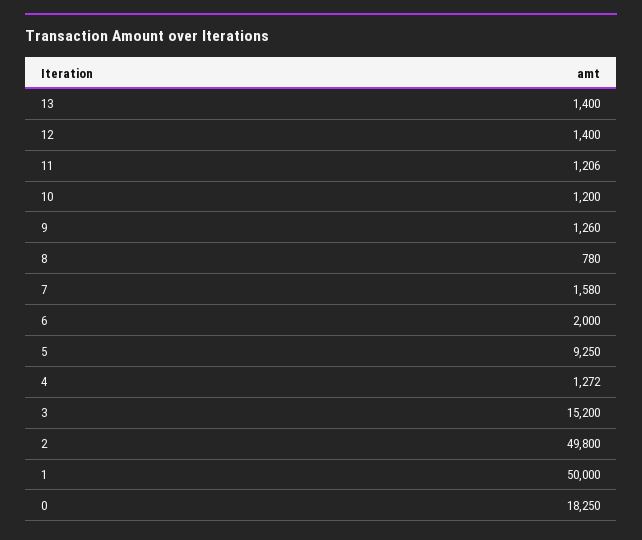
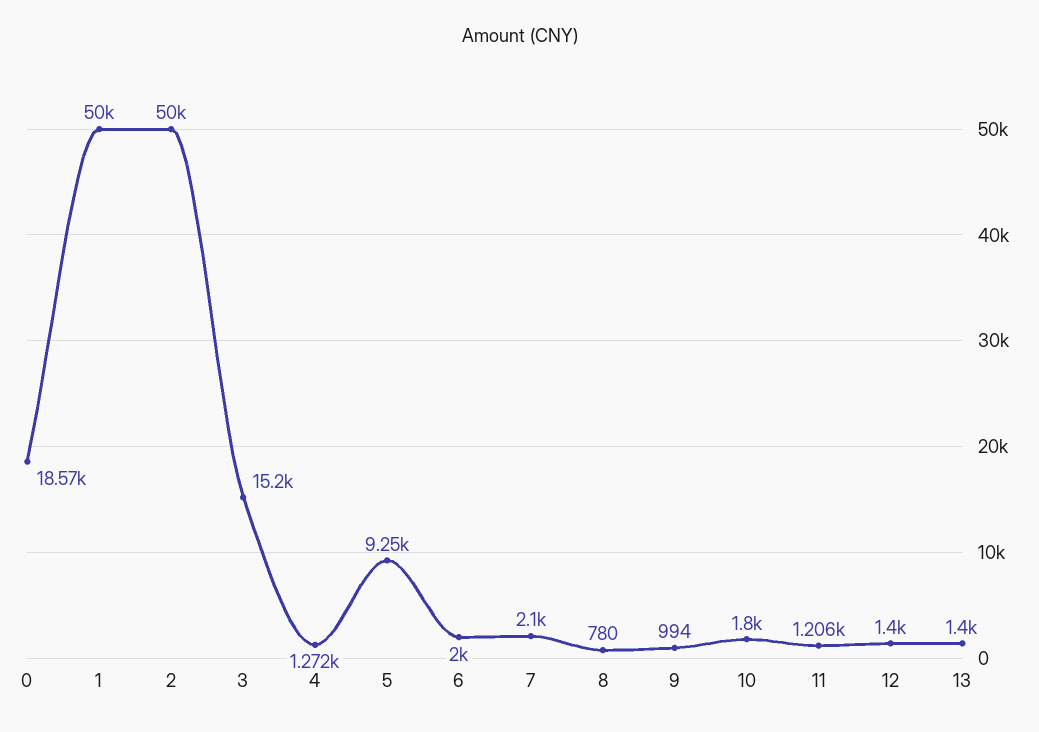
10: 1200 -> 1800
9: 1260 -> 994
7: 1580 -> 2100
2: 49800 -> 50000
0: 18250 -> 18570

